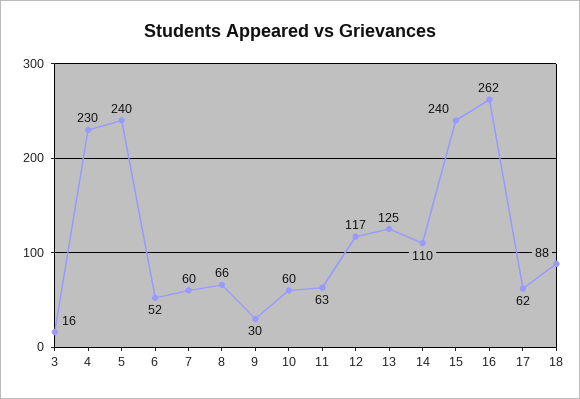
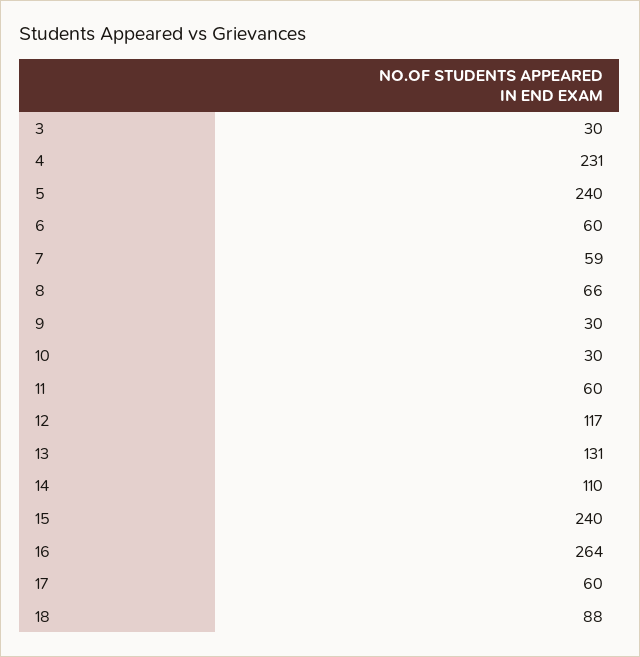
3: 16 -> 30
4: 230 -> 231
6: 52 -> 60
7: 60 -> 59
10: 60 -> 30
11: 63 -> 60
13: 125 -> 131
16: 262 -> 264
17: 62 -> 60

